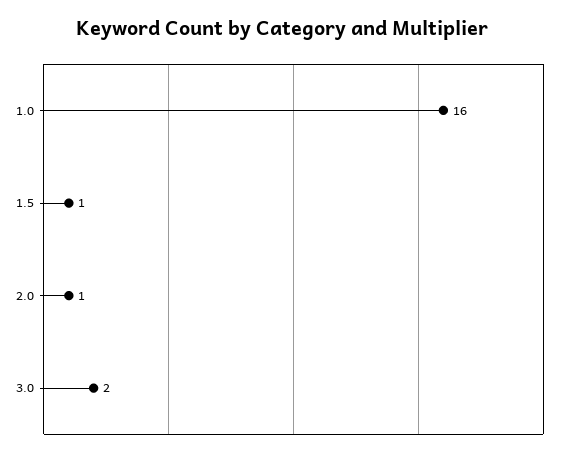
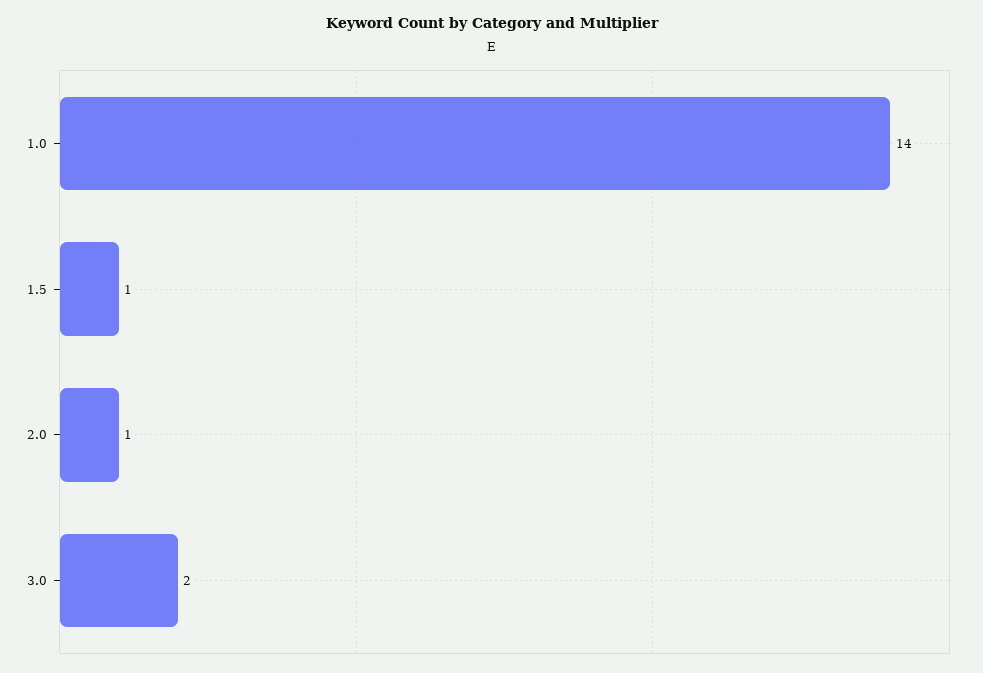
1.0: 16 -> 14

